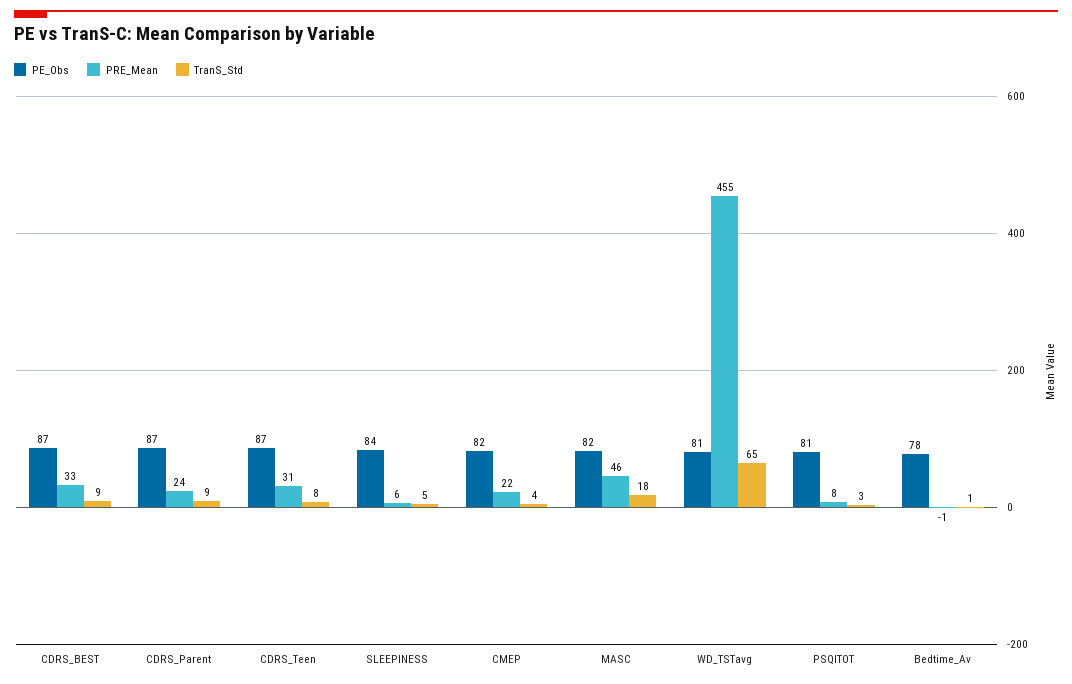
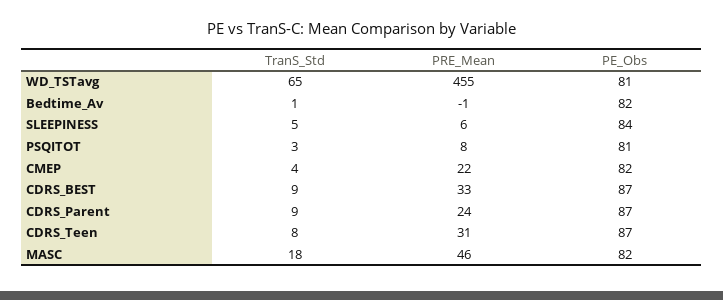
PE_Obs, Bedtime_Av: 78 -> 82

